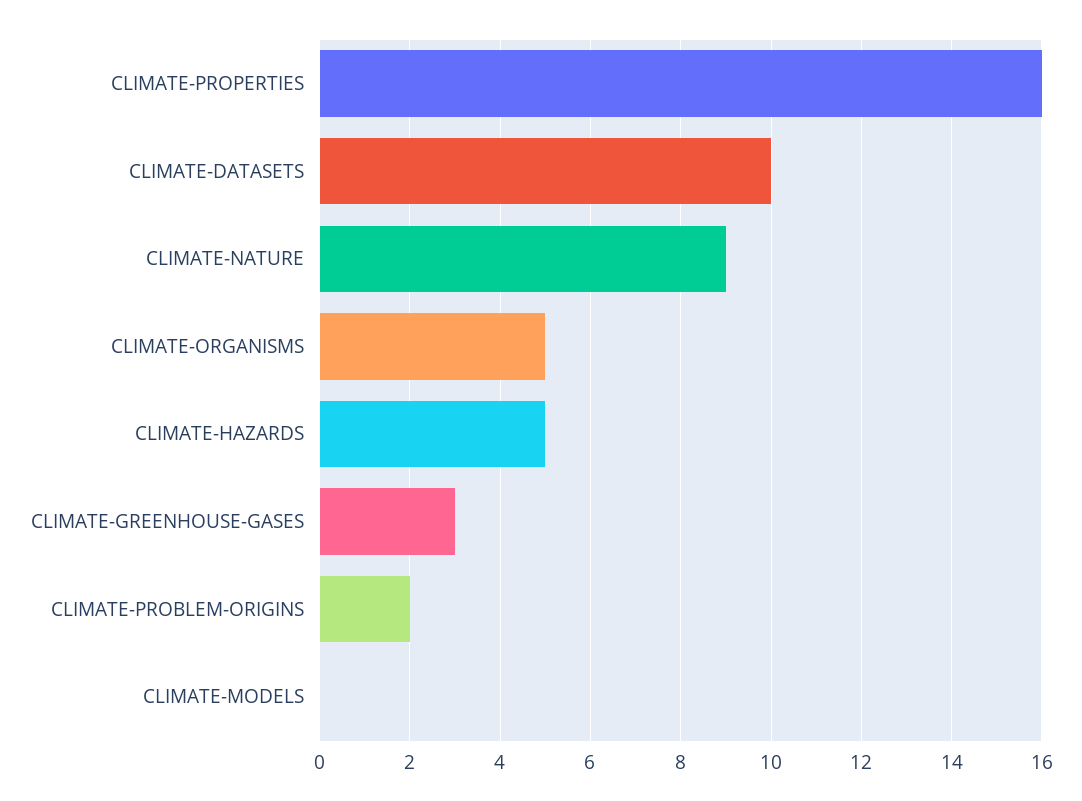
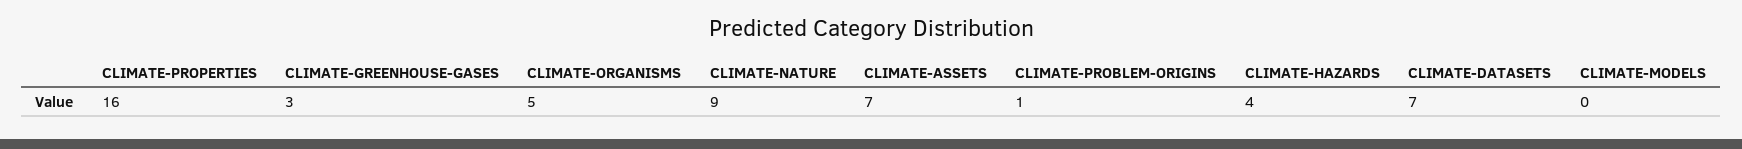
CLIMATE-DATASETS: 10 -> 7
CLIMATE-HAZARDS: 5 -> 4
CLIMATE-PROBLEM-ORIGINS: 2 -> 1
CLIMATE-ASSETS: none -> 7

